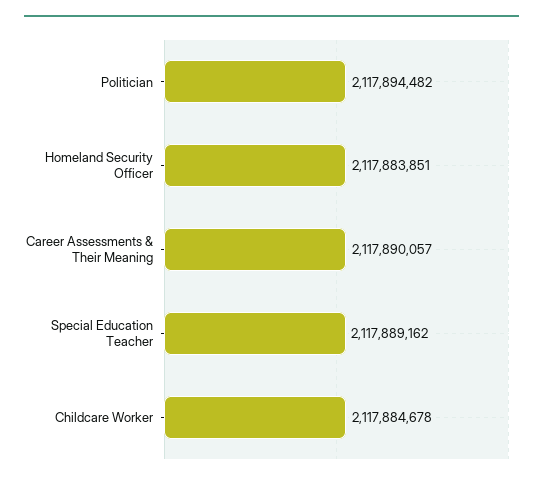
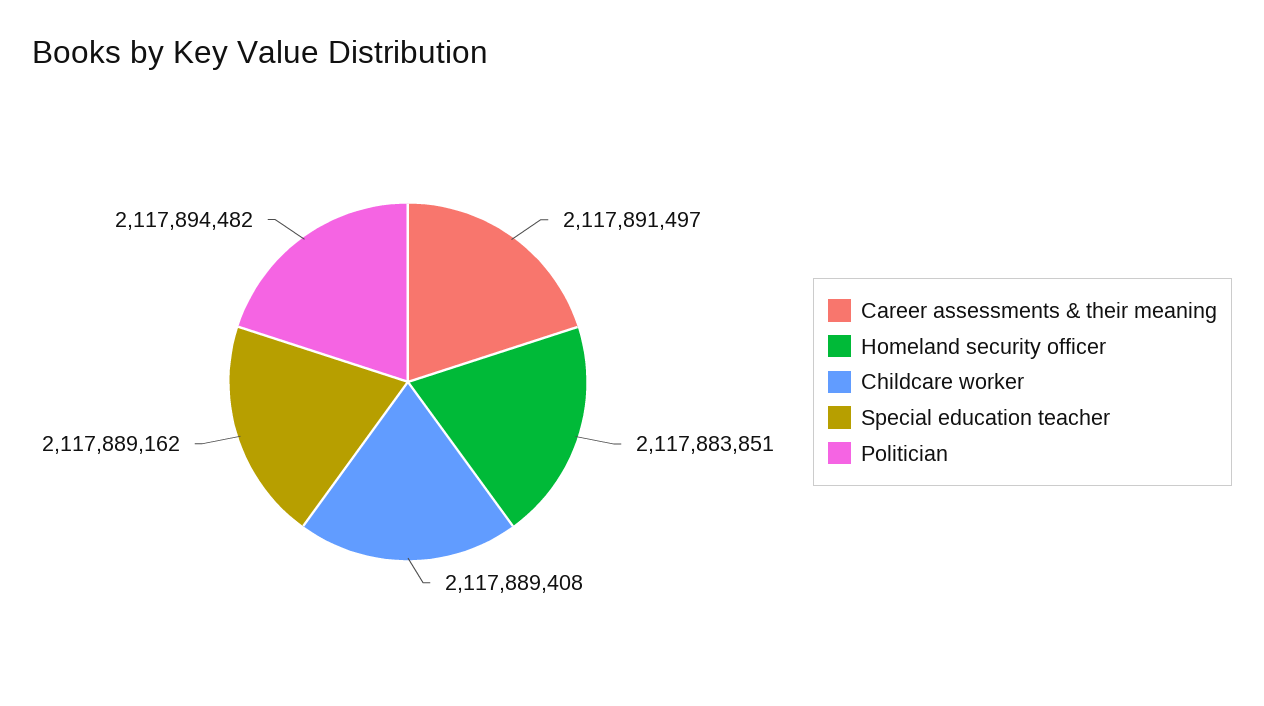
Career Assessments & Their Meaning: 2117890057 -> 2117891497
Childcare Worker: 2117884678 -> 2117889408

